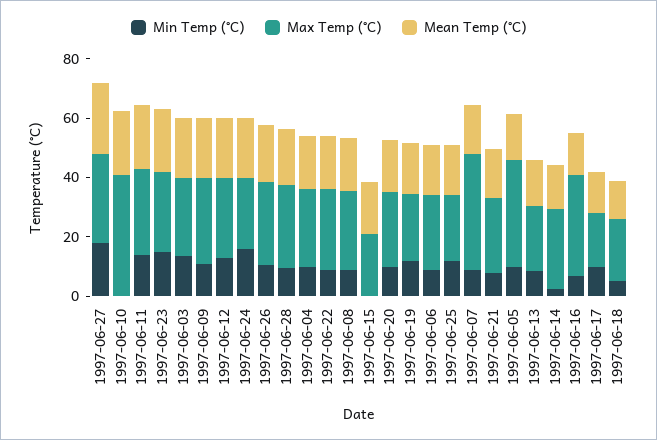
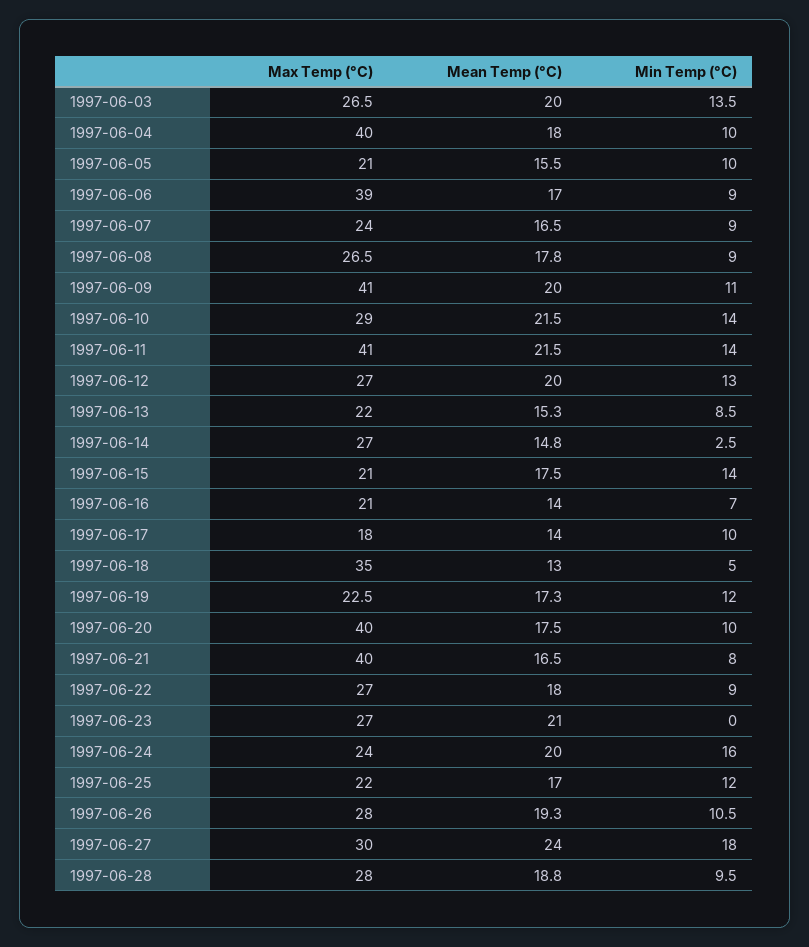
Min Temp (°C), 1997-06-10: 0 -> 14
Max Temp (°C), 1997-06-10: 40 -> 29
Max Temp (°C), 1997-06-11: 30 -> 41
Min Temp (°C), 1997-06-23: 15 -> 0
Max Temp (°C), 1997-06-09: 30 -> 41
Max Temp (°C), 1997-06-04: 25 -> 40
Min Temp (°C), 1997-06-15: 0 -> 14
Max Temp (°C), 1997-06-20: 25 -> 40
Max Temp (°C), 1997-06-06: 25 -> 39
Max Temp (°C), 1997-06-07: 40 -> 24
Max Temp (°C), 1997-06-21: 25 -> 40
Max Temp (°C), 1997-06-05: 35 -> 21
Max Temp (°C), 1997-06-16: 35 -> 21
Max Temp (°C), 1997-06-18: 20 -> 35

